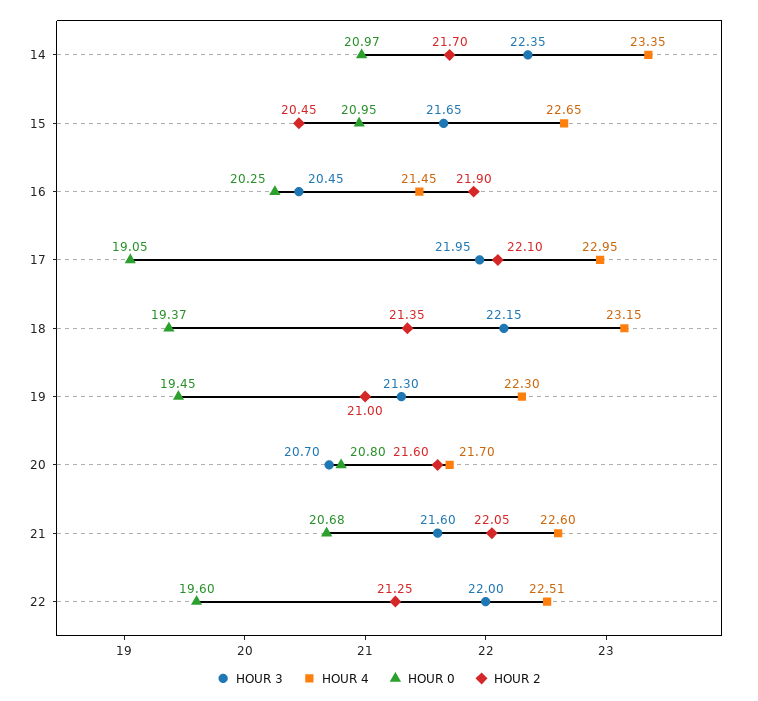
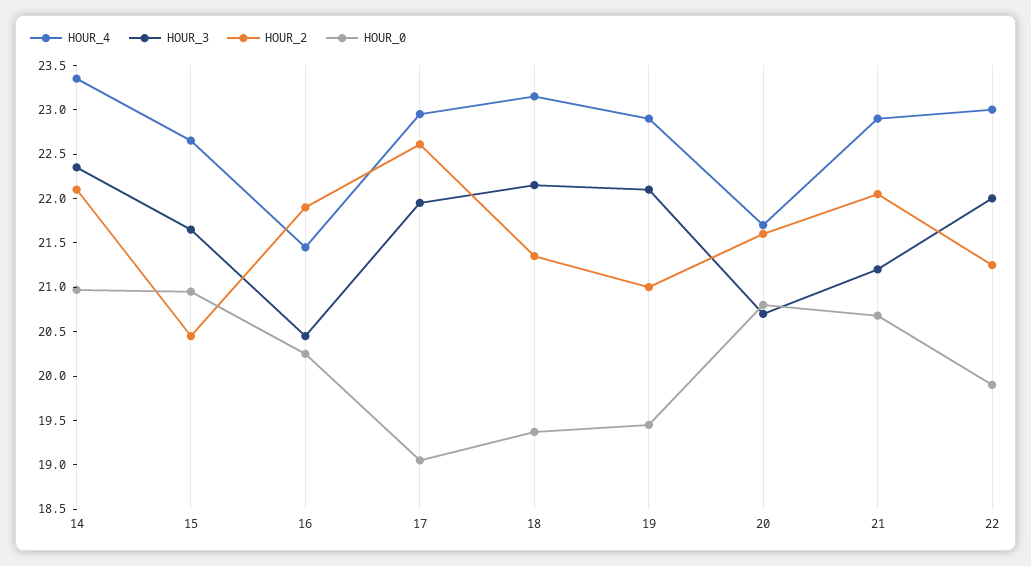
HOUR 2, 14: 21.7 -> 22.1
HOUR 2, 17: 22.1 -> 22.6
HOUR 3, 19: 21.3 -> 22.1
HOUR 4, 19: 22.3 -> 22.9
HOUR 3, 21: 21.6 -> 21.2
HOUR 4, 21: 22.6 -> 22.9
HOUR 4, 22: 22.51 -> 23
HOUR 0, 22: 19.6 -> 19.9

